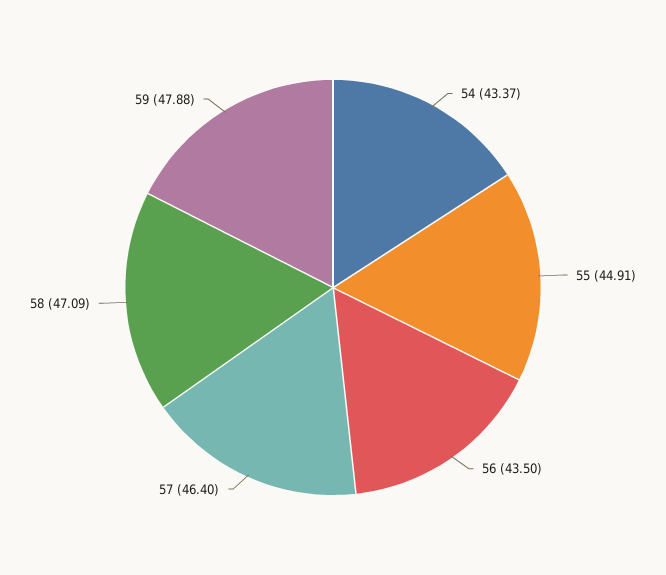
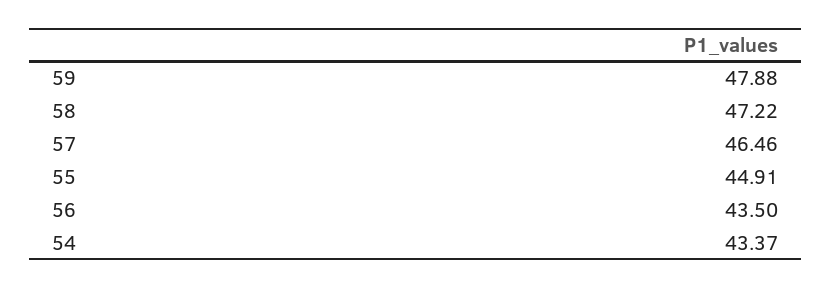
57: 46.4 -> 46.46
58: 47.09 -> 47.22

